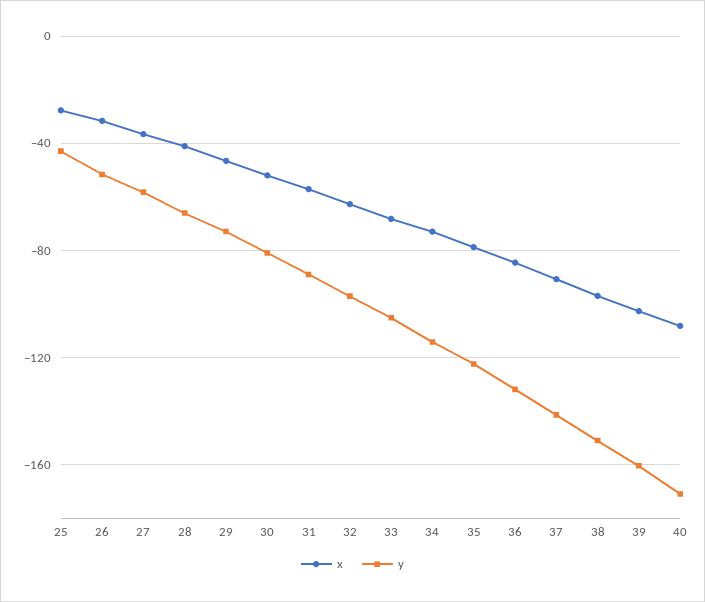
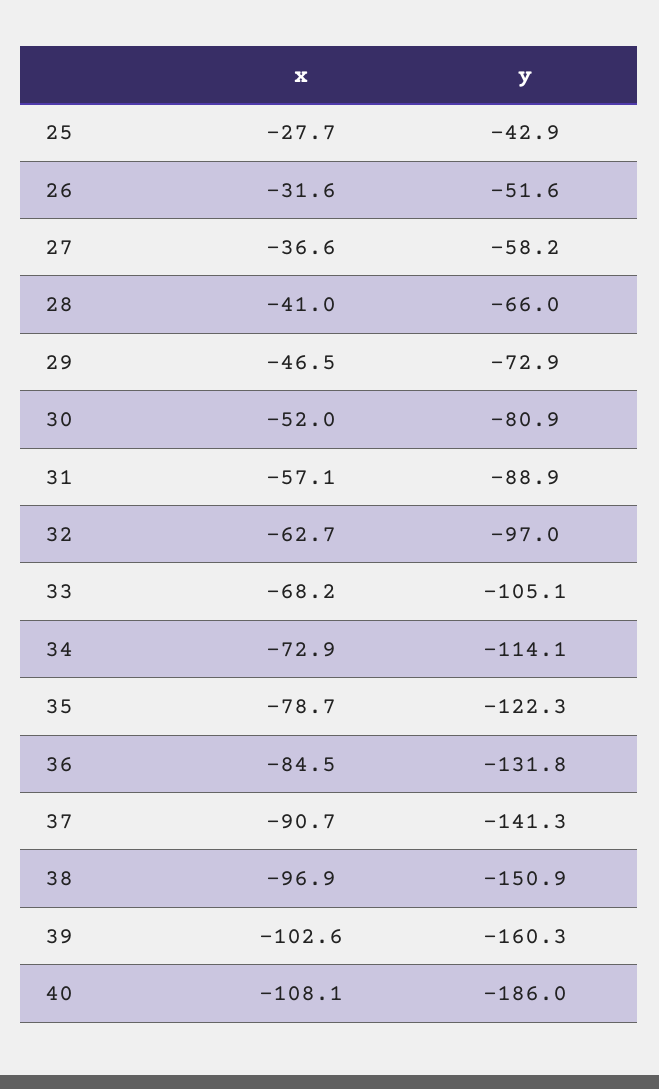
y, 40: -170 -> -186

